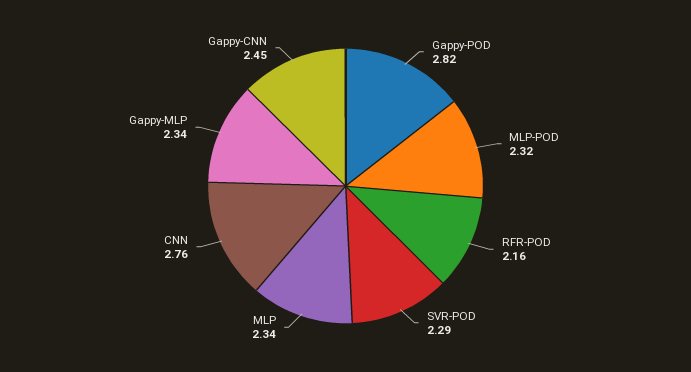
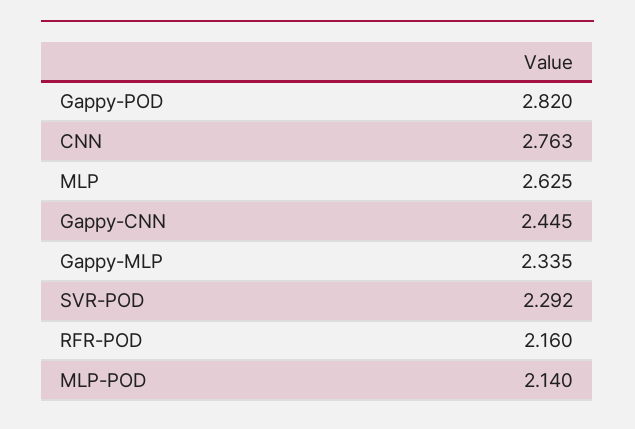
MLP-POD: 2.32 -> 2.14
MLP: 2.34 -> 2.625

